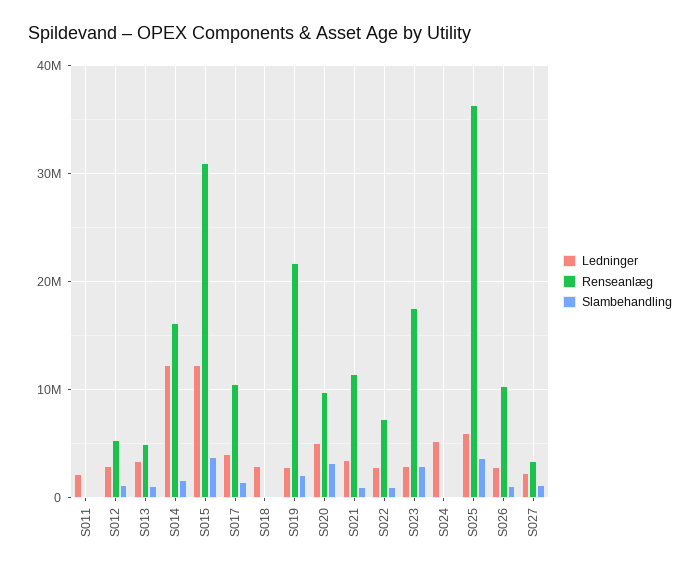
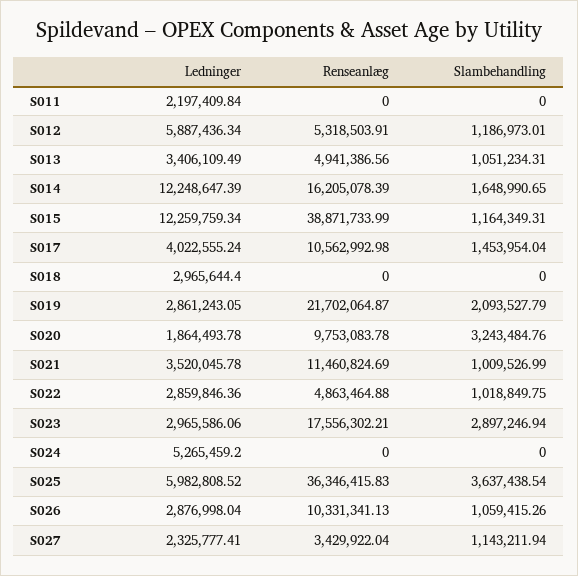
Ledninger, S012: 3000000 -> 5887436.34
Renseanlæg, S015: 31000000 -> 38871733.99
Slambehandling, S015: 4000000 -> 1164349.31
Ledninger, S020: 5000000 -> 1864493.78
Renseanlæg, S022: 7000000 -> 4863464.88

